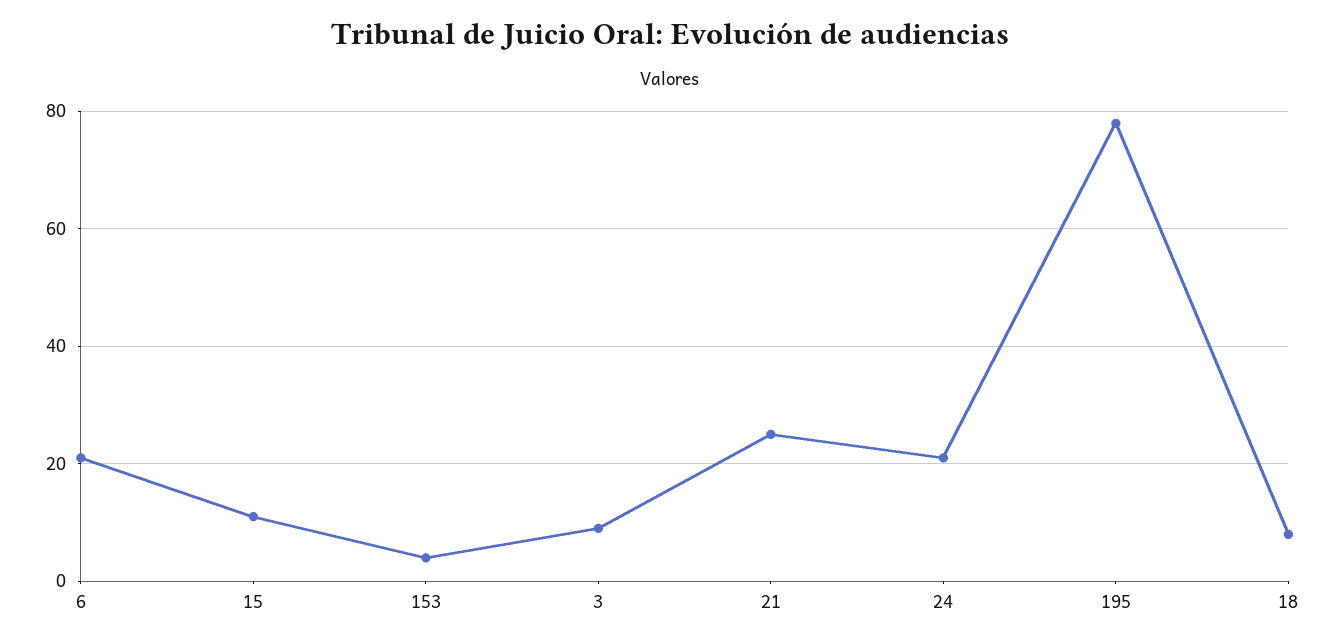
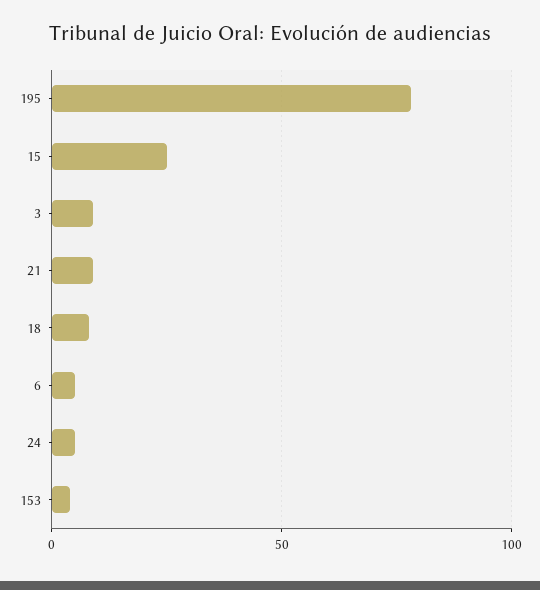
6: 20 -> 5
15: 10 -> 25
21: 25 -> 10
24: 20 -> 5

